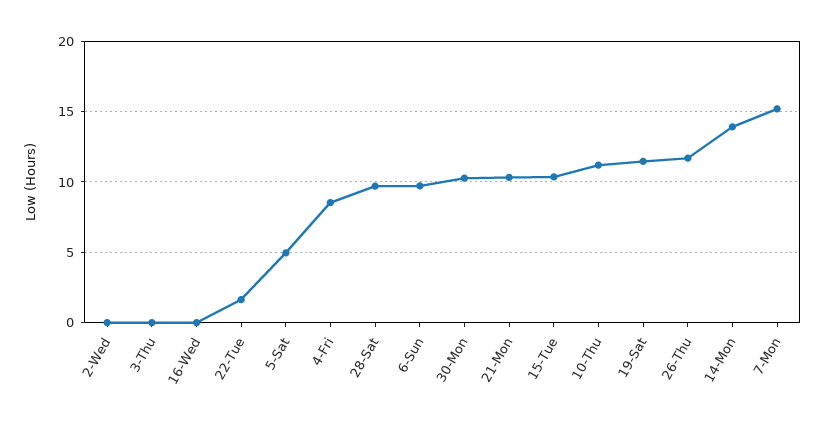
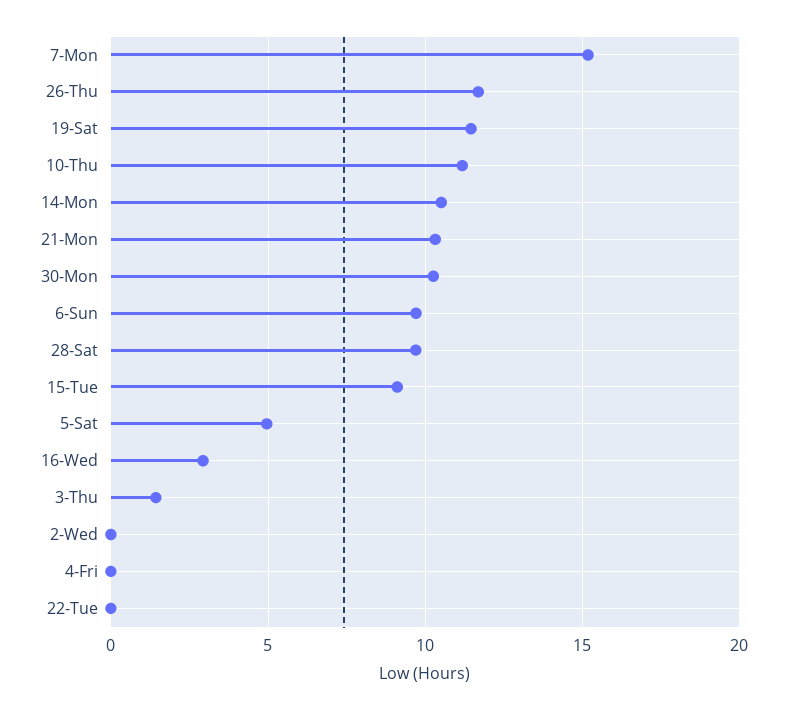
3-Thu: 0 -> 1.5
16-Wed: 0 -> 3
22-Tue: 1.5 -> 0
4-Fri: 8.5 -> 0
15-Tue: 10.5 -> 9
14-Mon: 14 -> 10.5

